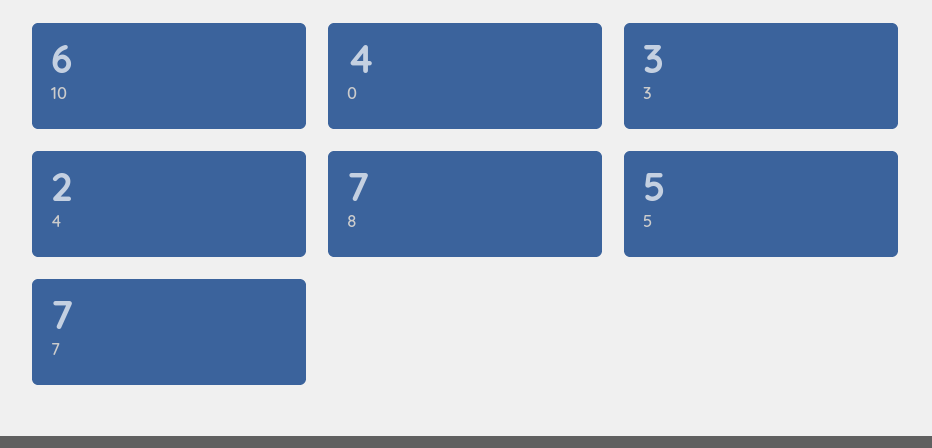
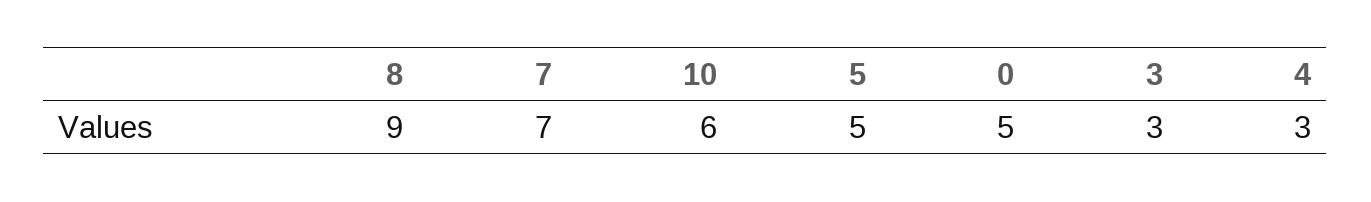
0: 4 -> 5
4: 2 -> 3
8: 7 -> 9

